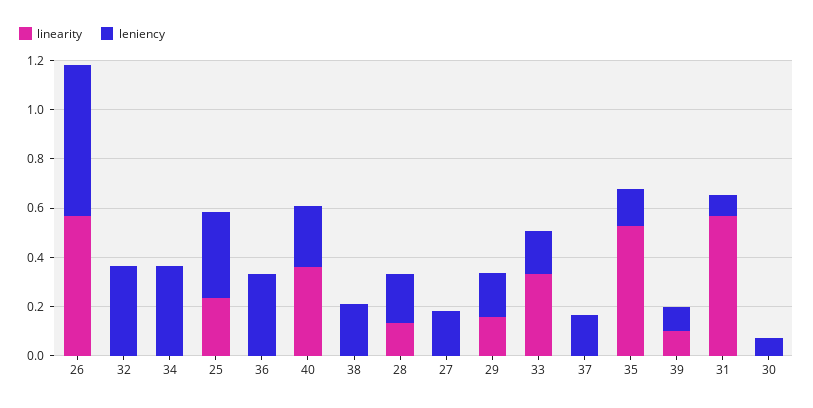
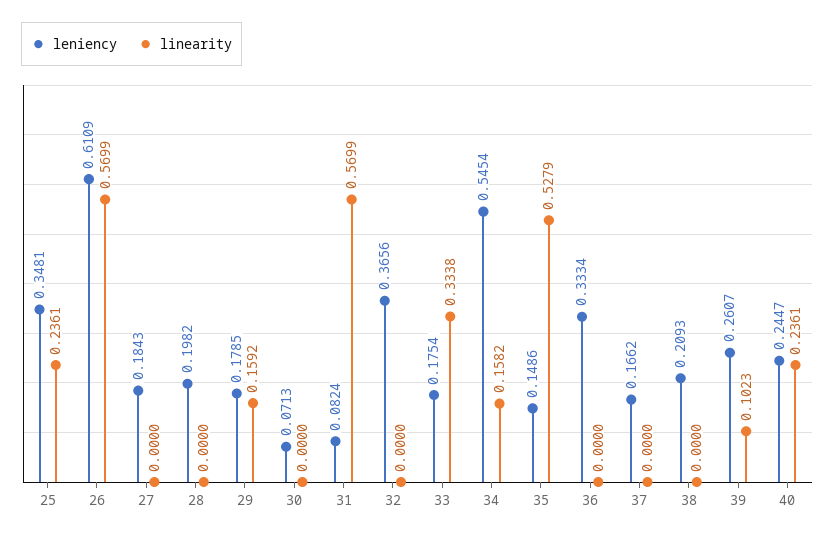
linearity, 34: 0 -> 0.1582
leniency, 34: 0.35 -> 0.5454
linearity, 40: 0.35 -> 0.2361
linearity, 28: 0.15 -> 0
leniency, 39: 0.1 -> 0.2607

